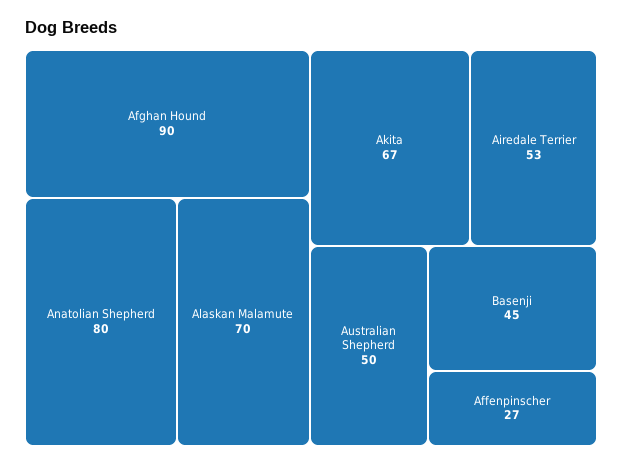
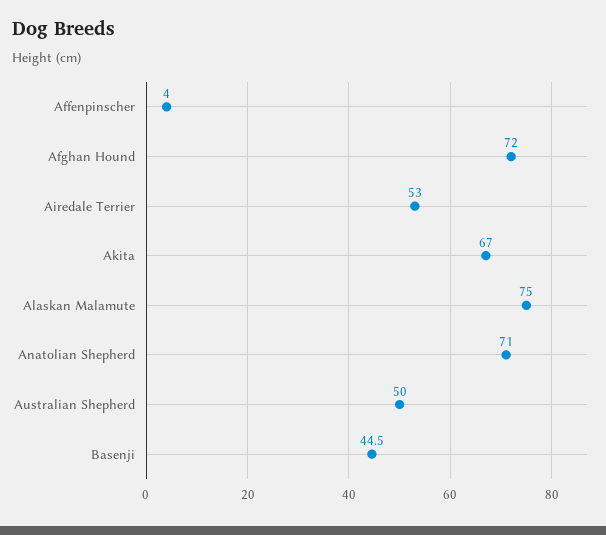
Afghan Hound: 90 -> 72
Anatolian Shepherd: 80 -> 71
Alaskan Malamute: 70 -> 75
Affenpinscher: 27 -> 4

